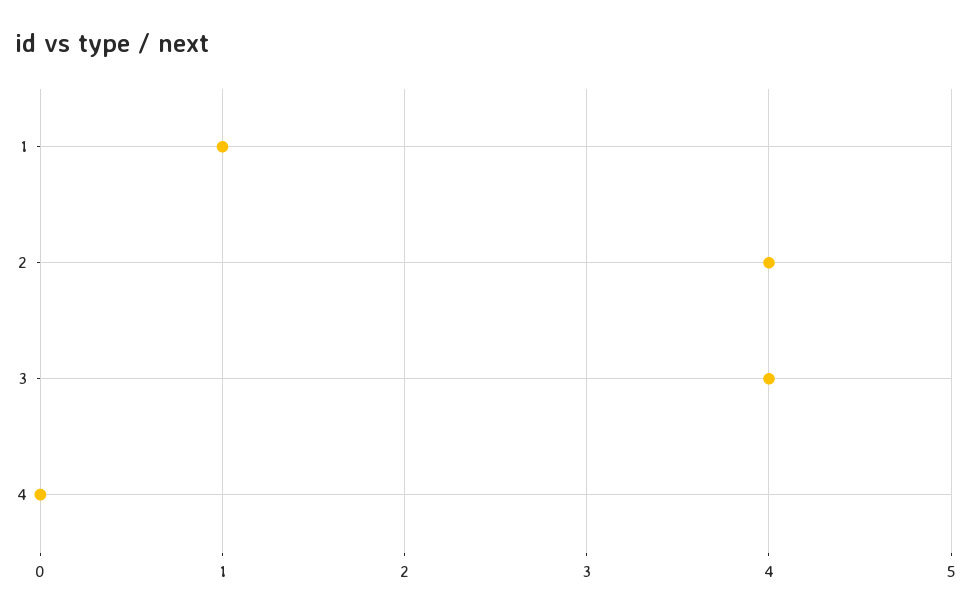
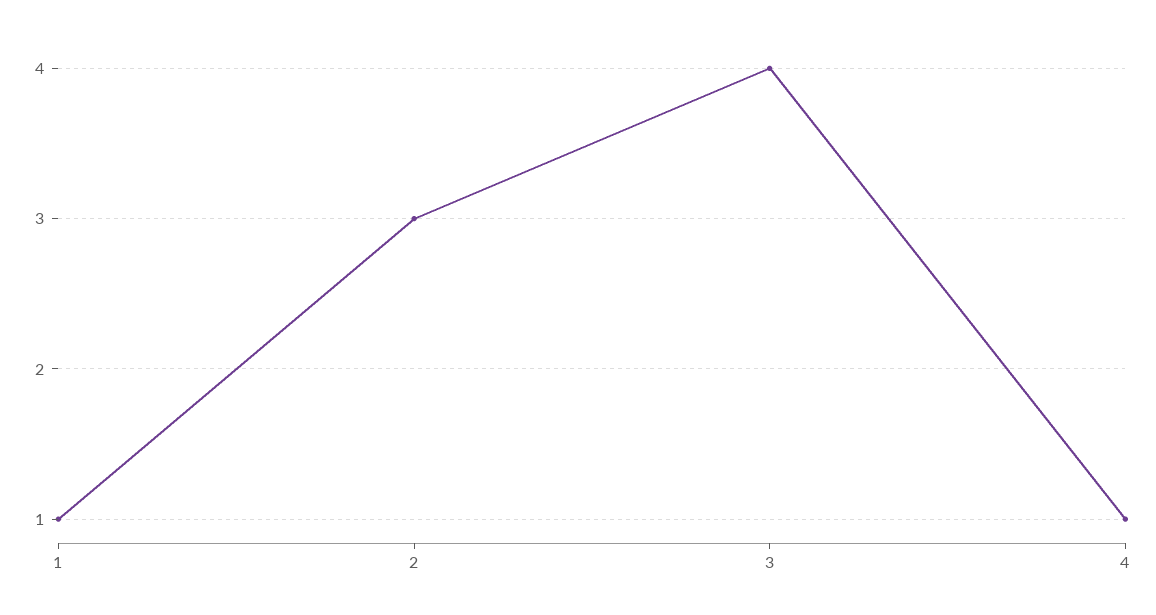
2: 4 -> 3
4: 0 -> 1

